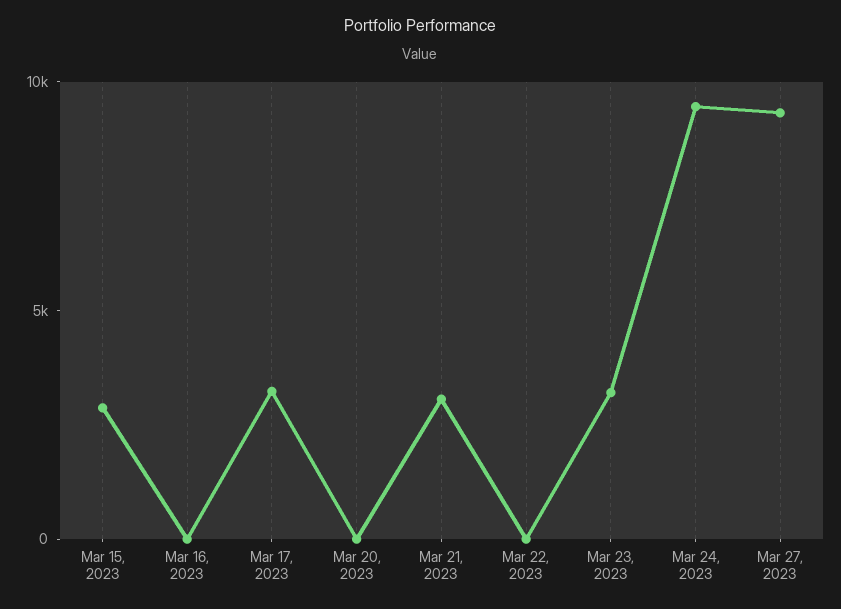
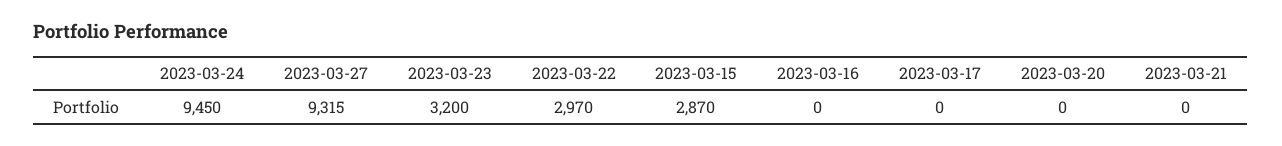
Mar 17, 2023: 3000 -> 0
Mar 21, 2023: 3000 -> 0
Mar 22, 2023: 0 -> 2970

